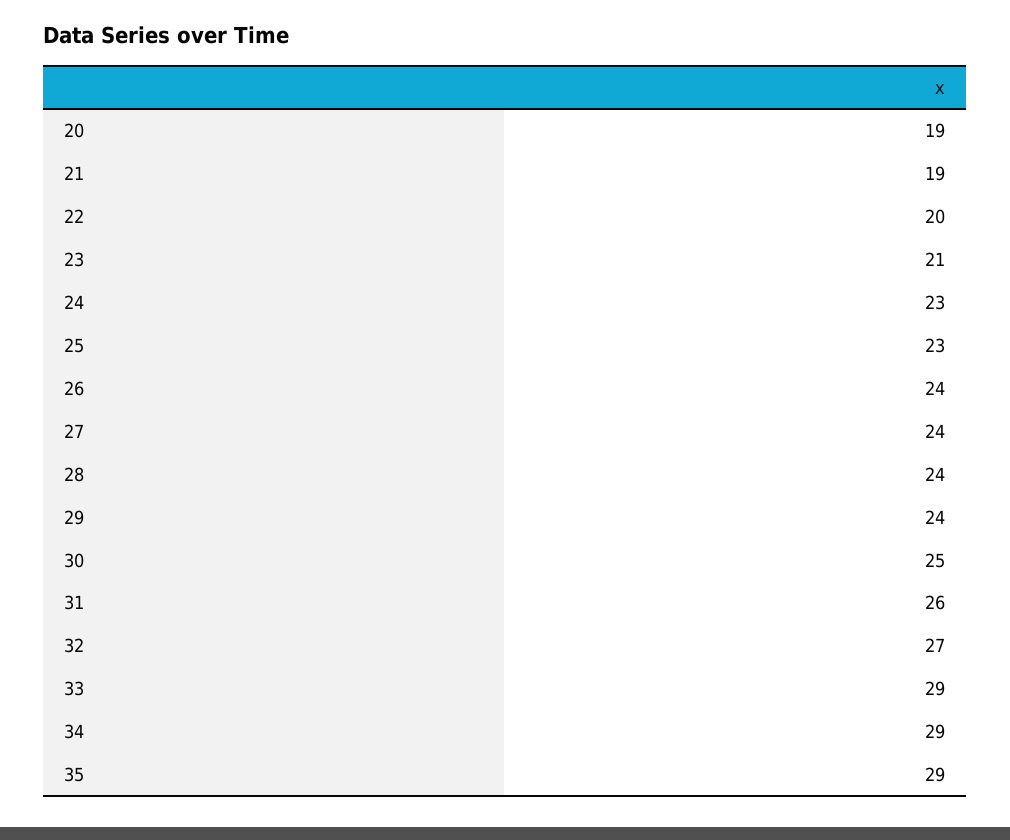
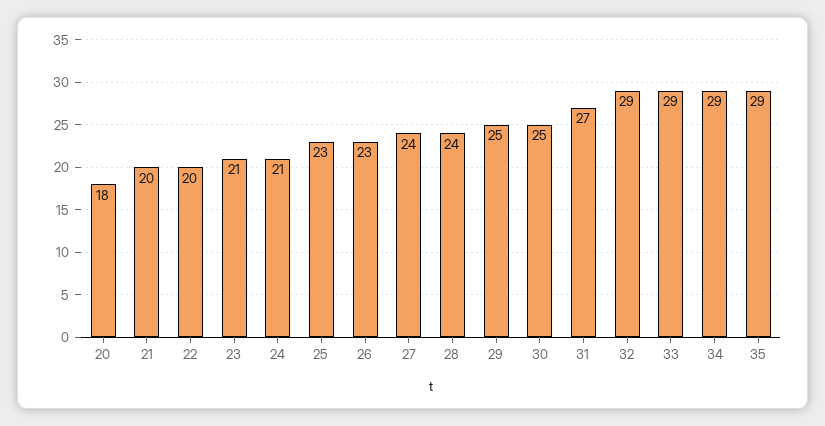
20: 19 -> 18
21: 19 -> 20
24: 23 -> 21
26: 24 -> 23
29: 24 -> 25
31: 26 -> 27
32: 27 -> 29

